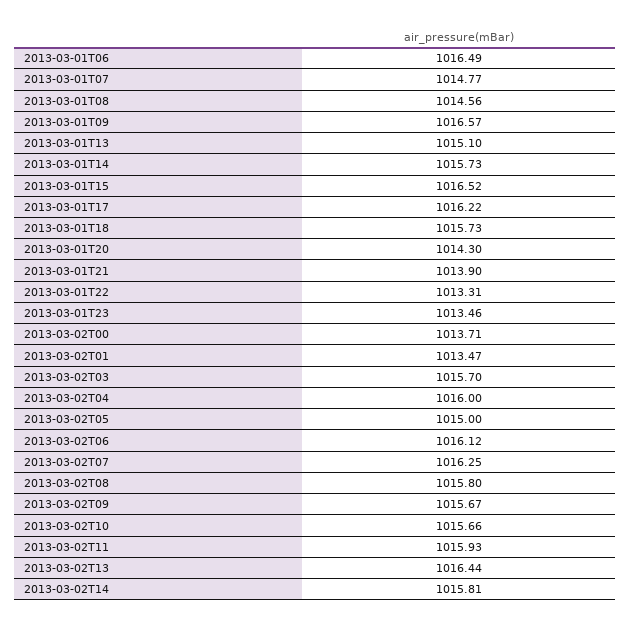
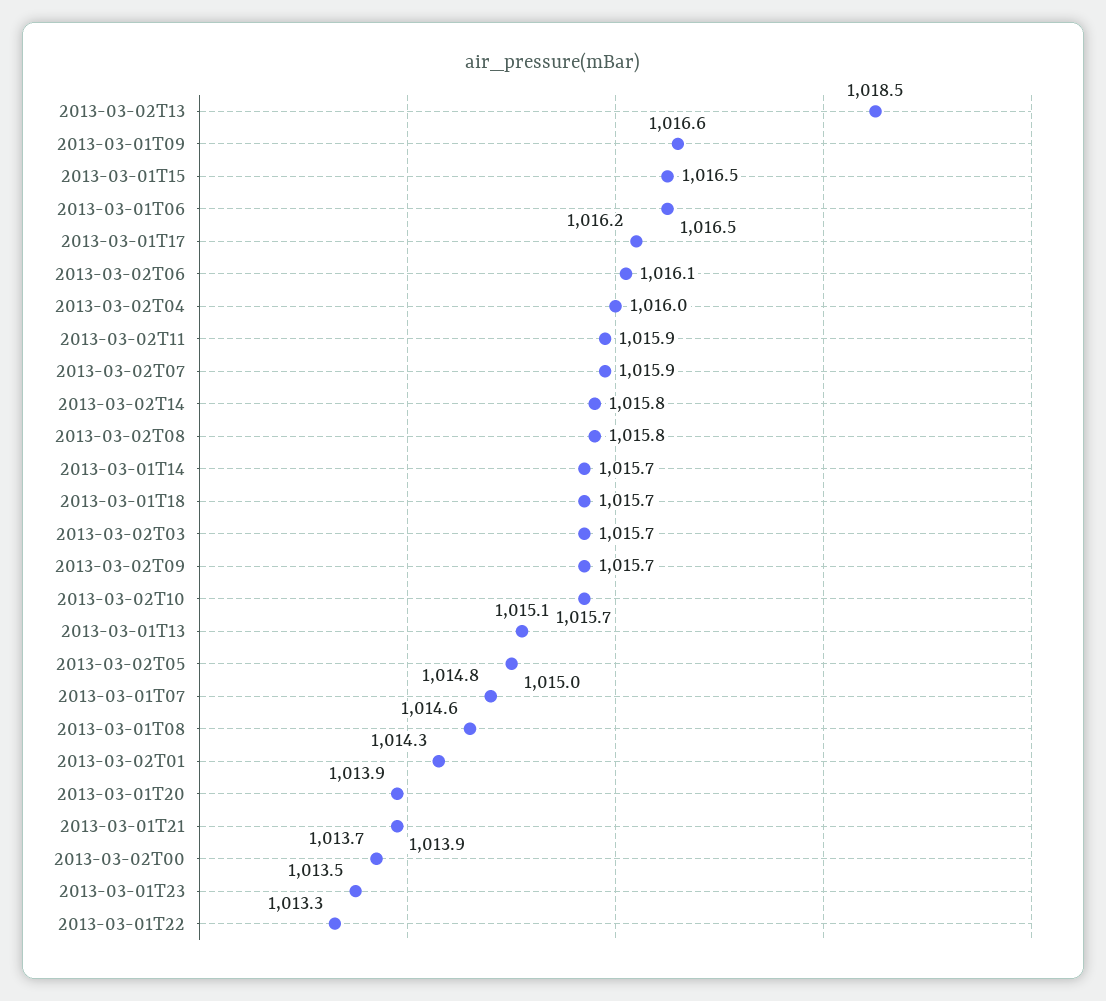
2013-03-01T20: 1014.3 -> 1013.9
2013-03-02T01: 1013.47 -> 1014.3
2013-03-02T07: 1016.25 -> 1015.9
2013-03-02T13: 1016.44 -> 1018.5

